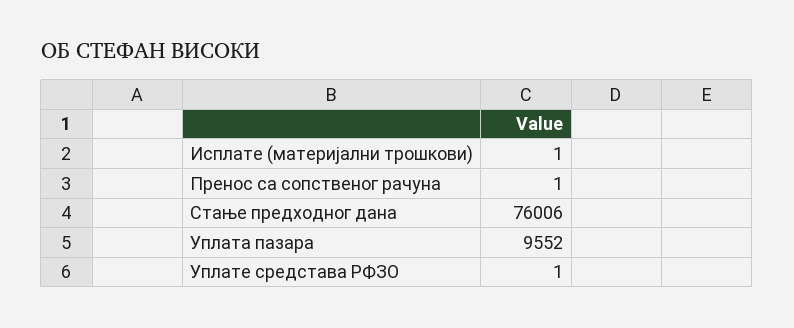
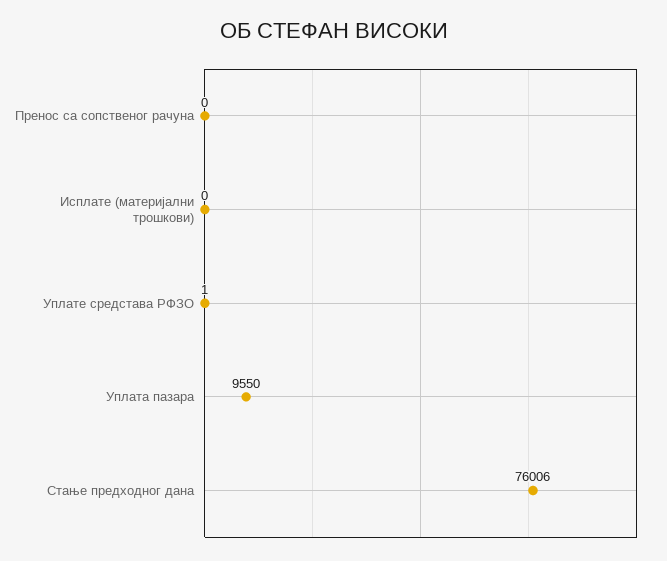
Исплате (материјални трошкови): 1 -> 0
Пренос са сопственог рачуна: 1 -> 0
Уплата пазара: 9552 -> 9550

